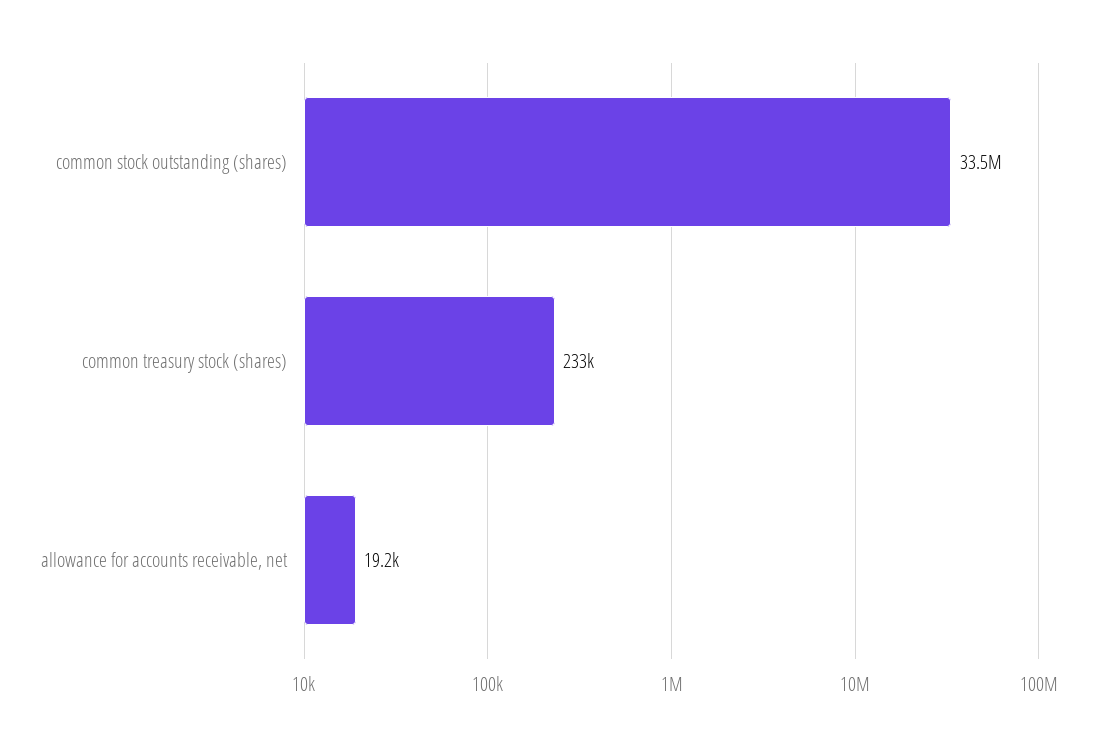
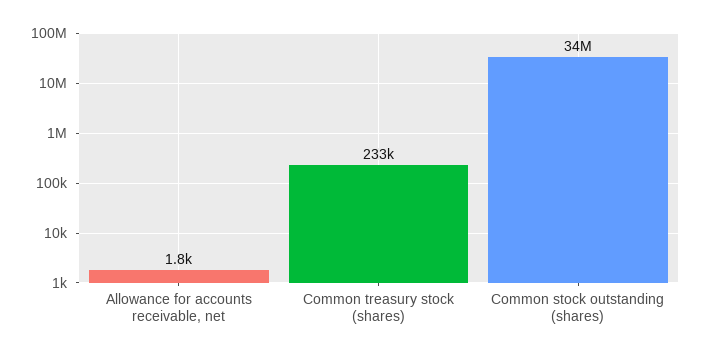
allowance for accounts receivable, net: 19200 -> 1800

